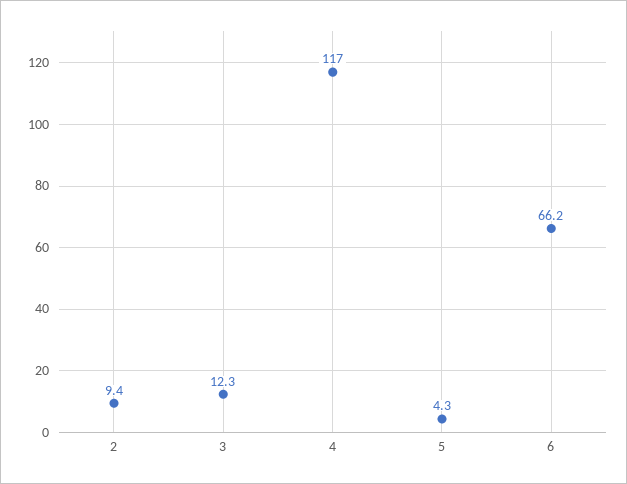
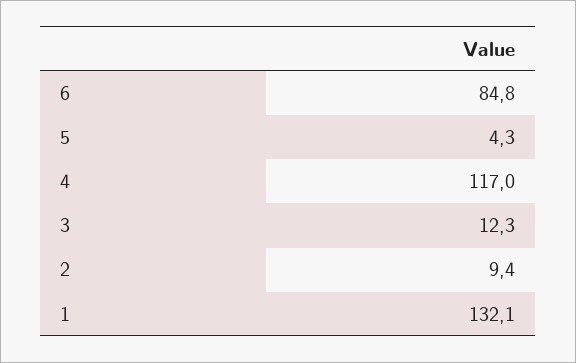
6: 66.2 -> 84.8
1: none -> 132.1

